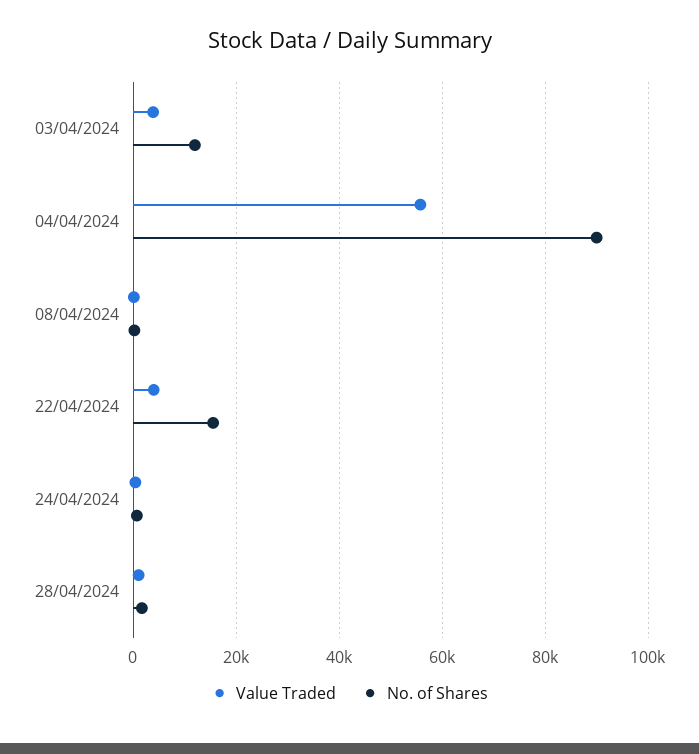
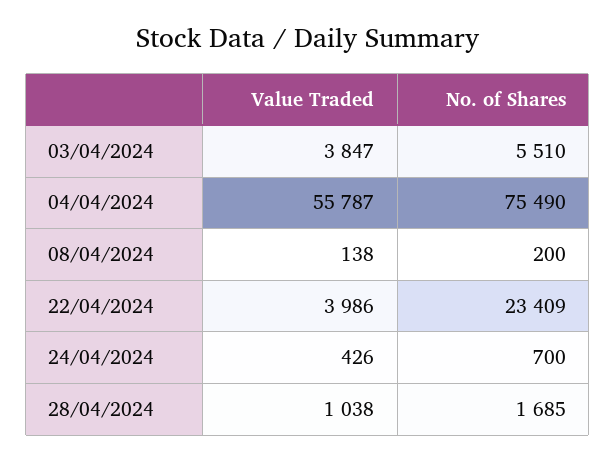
No. of Shares, 03/04/2024: 12000 -> 5510
No. of Shares, 04/04/2024: 90000 -> 75490
No. of Shares, 22/04/2024: 16000 -> 23409

